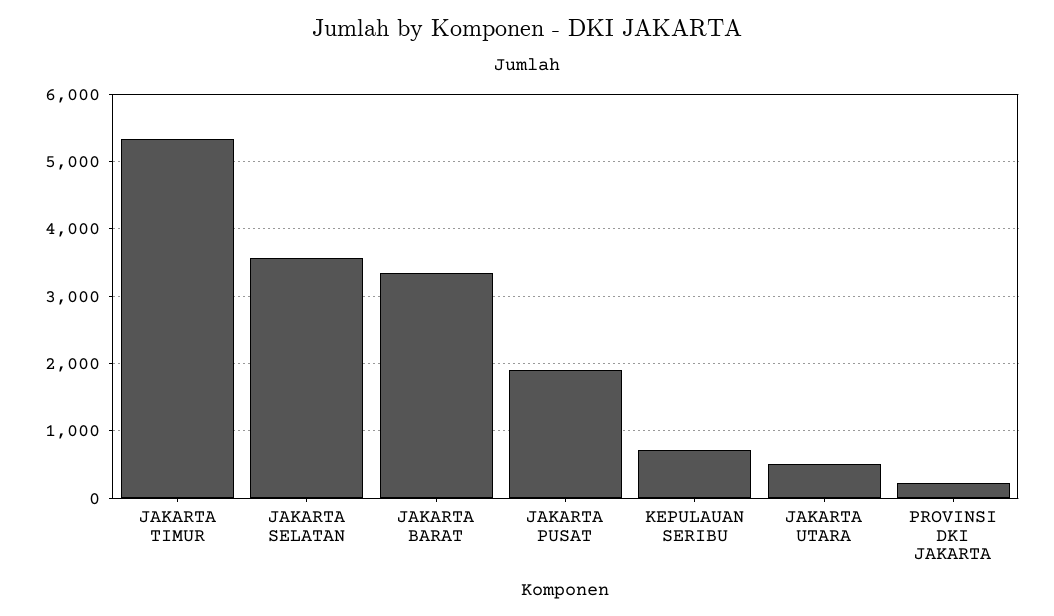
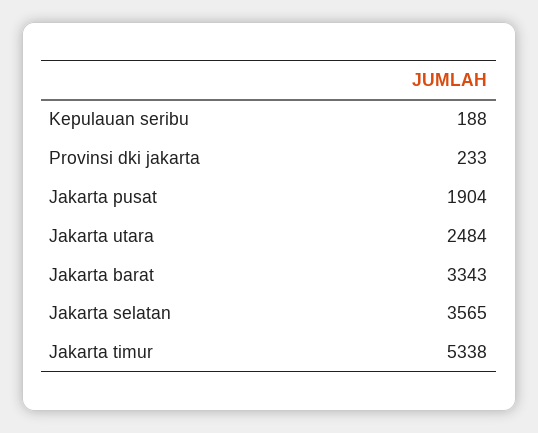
KEPULAUAN SERIBU: 700 -> 188
JAKARTA UTARA: 500 -> 2484

